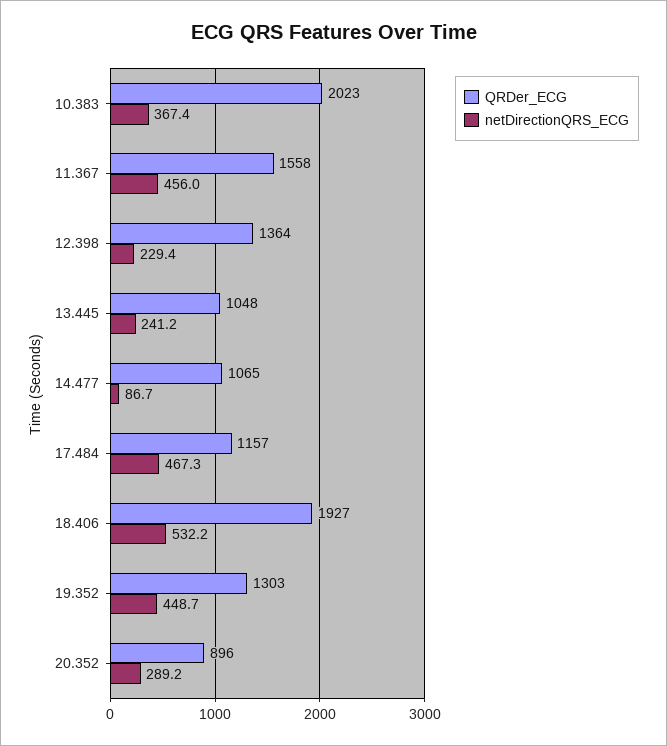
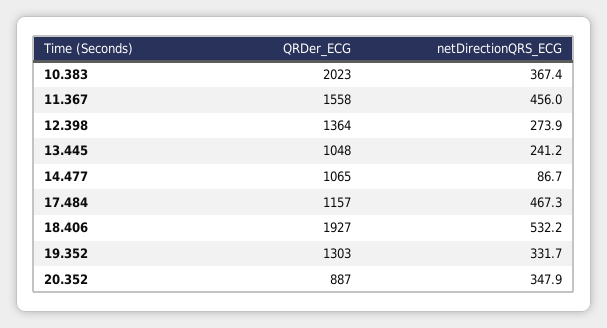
netDirectionQRS_ECG, 12.398: 229.4 -> 273.9
netDirectionQRS_ECG, 19.352: 448.7 -> 331.7
QRDer_ECG, 20.352: 896 -> 887
netDirectionQRS_ECG, 20.352: 289.2 -> 347.9

